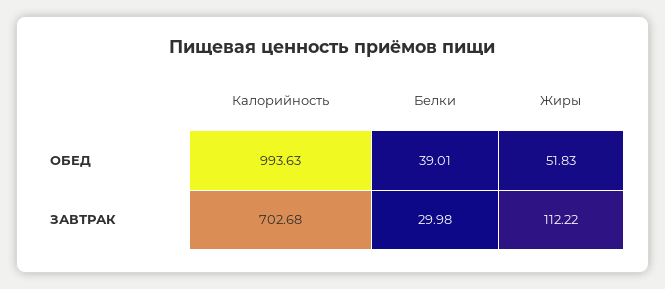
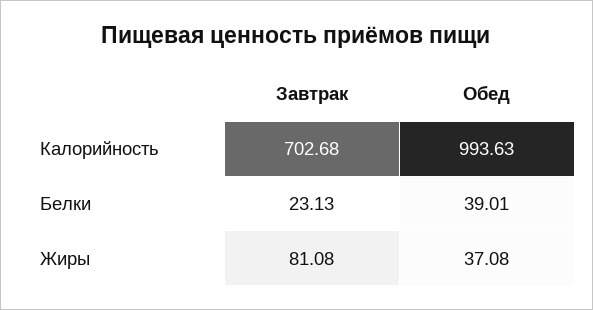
Жиры, ОБЕД: 51.83 -> 37.08
Белки, ЗАВТРАК: 29.98 -> 23.13
Жиры, ЗАВТРАК: 112.22 -> 81.08

